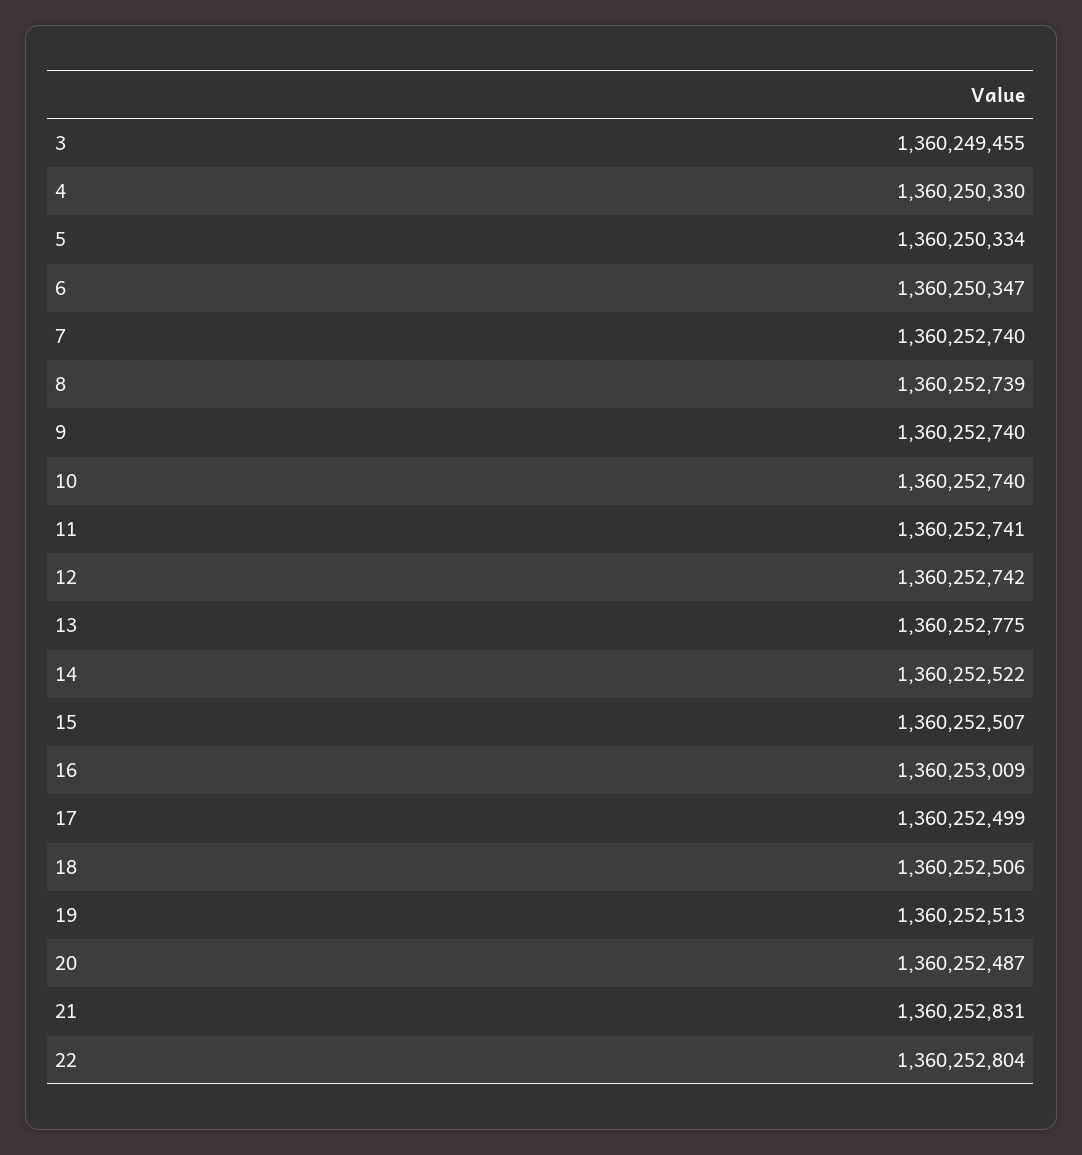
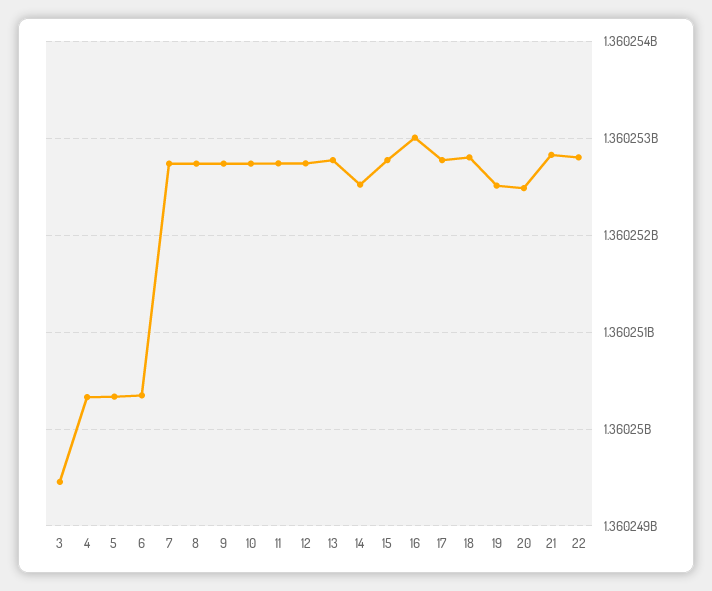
15: 1360252507 -> 1360252800
17: 1360252499 -> 1360252800
18: 1360252506 -> 1360252800

